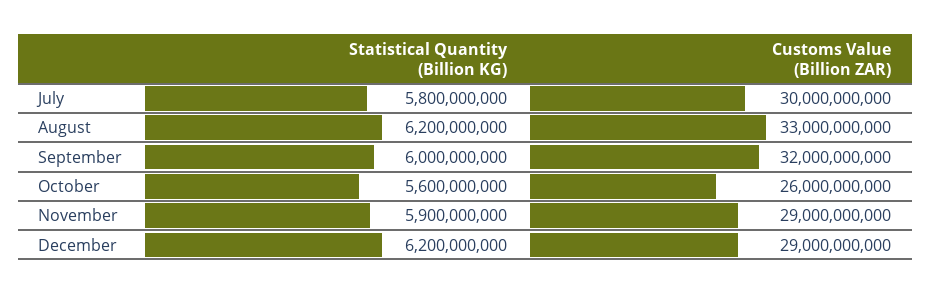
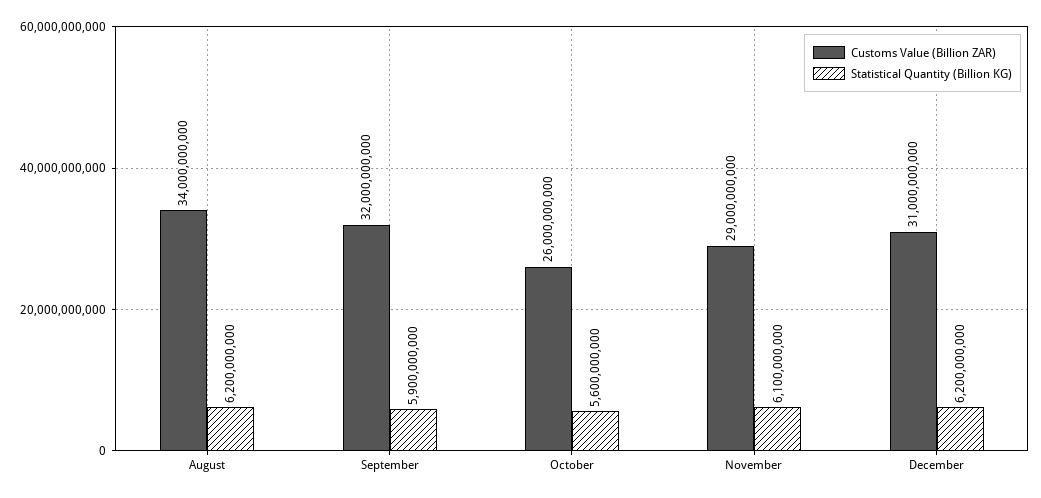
Statistical Quantity (Billion KG), July: 5800000000 -> none
Customs Value (Billion ZAR), July: 30000000000 -> none
Customs Value (Billion ZAR), August: 33000000000 -> 34000000000
Statistical Quantity (Billion KG), September: 6000000000 -> 5900000000
Statistical Quantity (Billion KG), November: 5900000000 -> 6100000000
Customs Value (Billion ZAR), December: 29000000000 -> 31000000000

